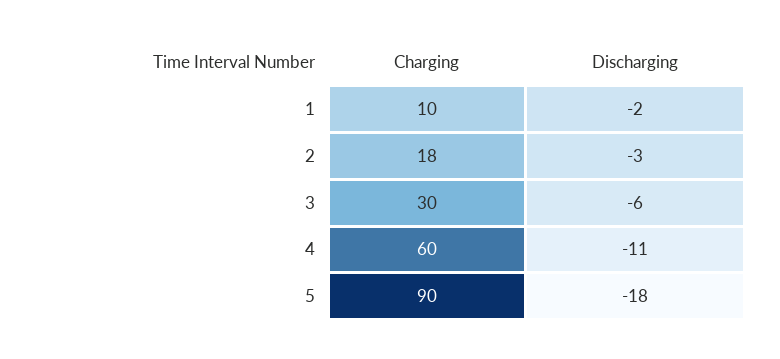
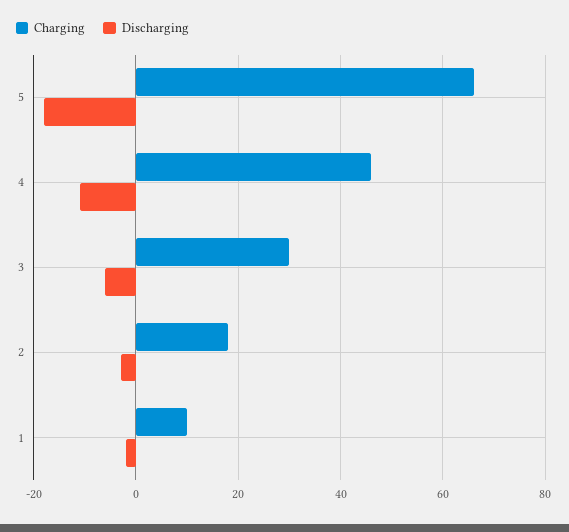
Charging, 4: 60 -> 45
Charging, 5: 90 -> 65

